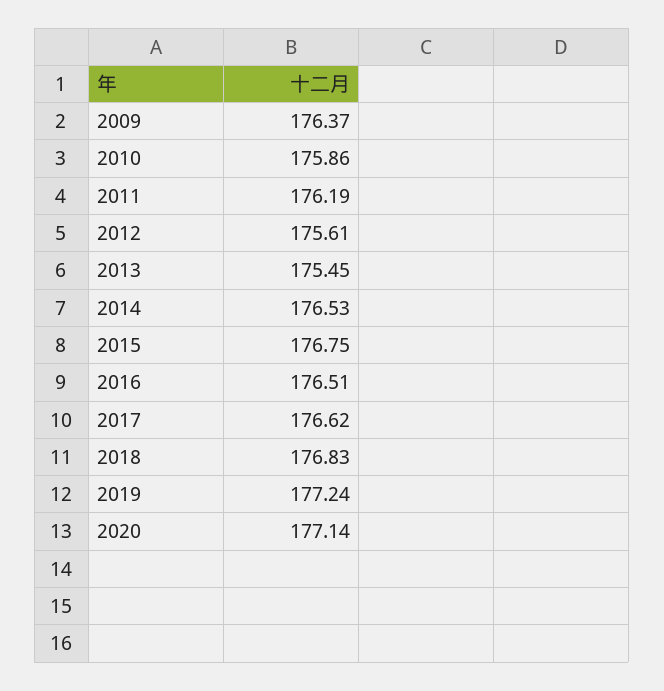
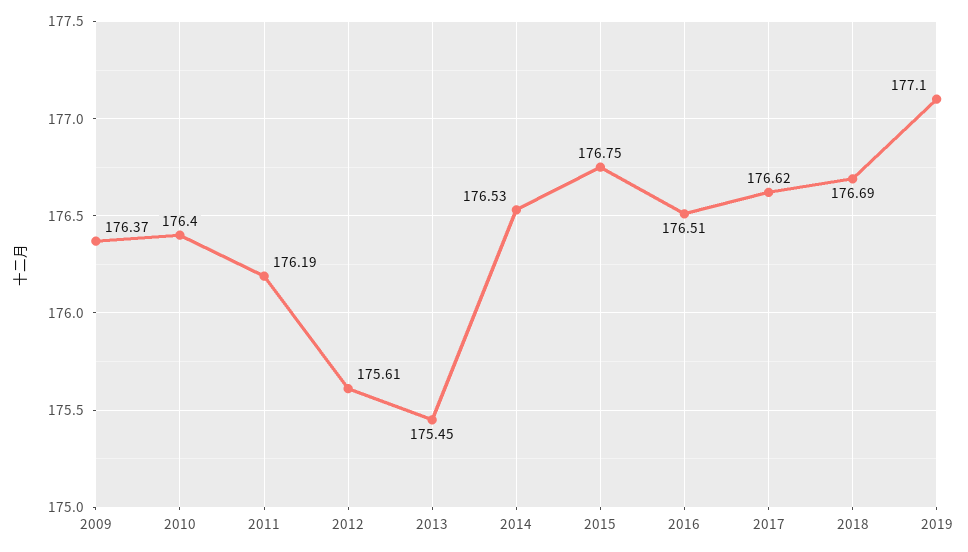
2010: 175.86 -> 176.4
2018: 176.83 -> 176.69
2019: 177.24 -> 177.1
2020: 177.14 -> none

